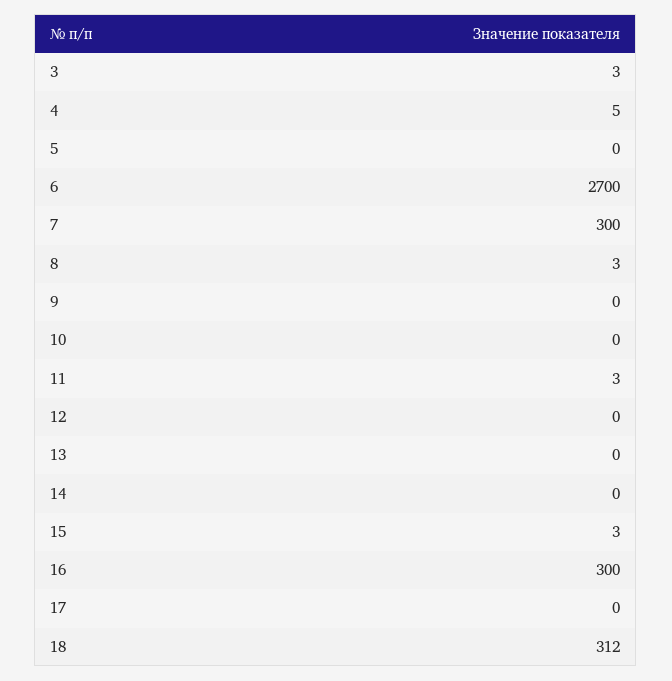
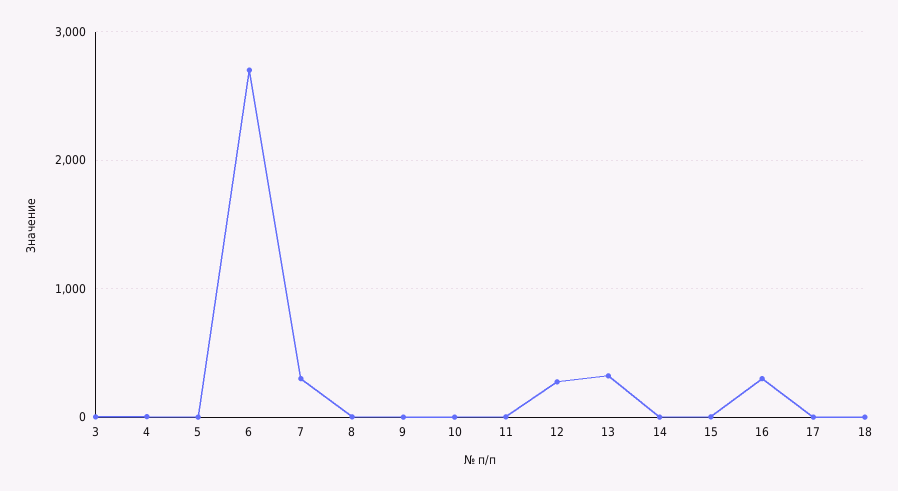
12: 0 -> 300
13: 0 -> 300
18: 312 -> 0

